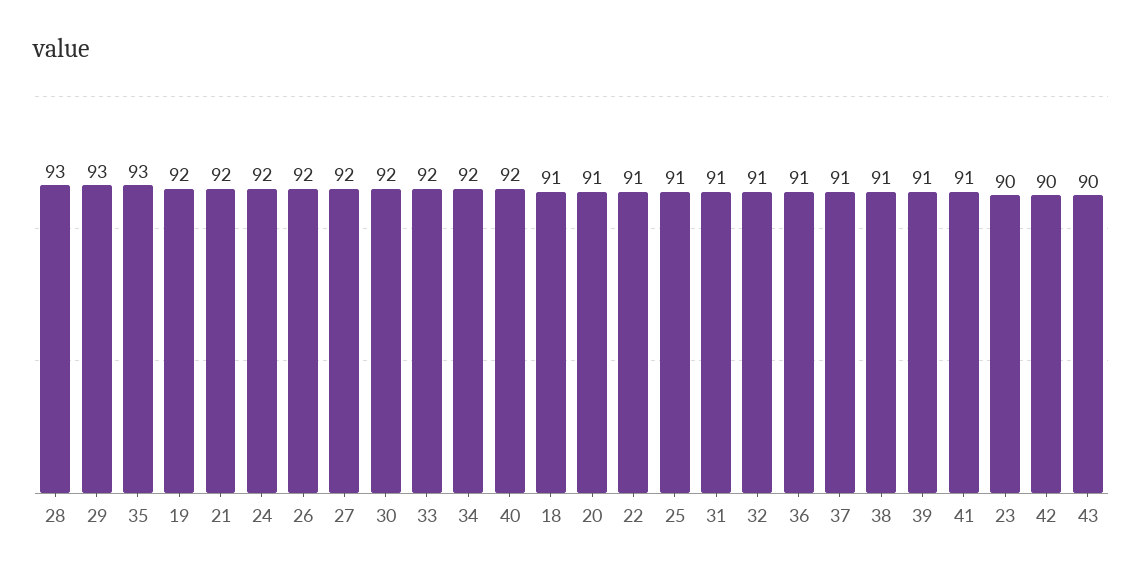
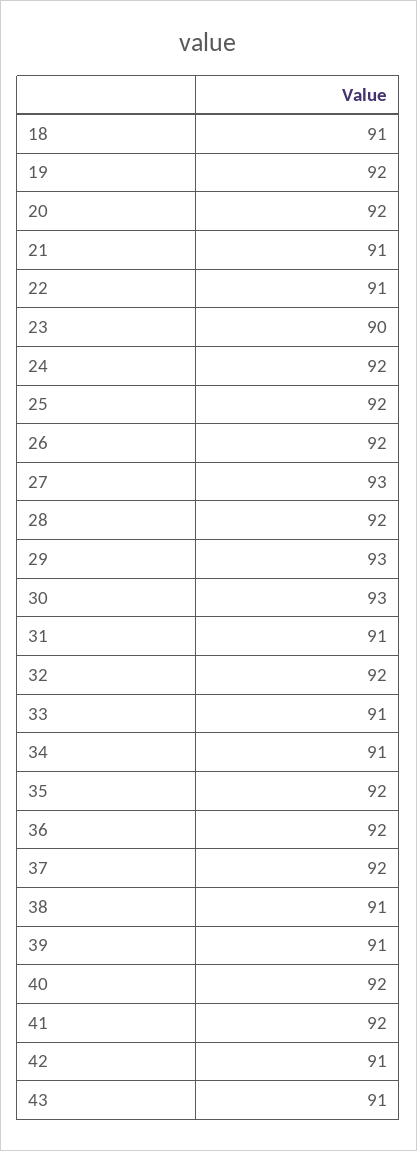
28: 93 -> 92
35: 93 -> 92
21: 92 -> 91
27: 92 -> 93
30: 92 -> 93
33: 92 -> 91
34: 92 -> 91
20: 91 -> 92
25: 91 -> 92
32: 91 -> 92
36: 91 -> 92
37: 91 -> 92
41: 91 -> 92
42: 90 -> 91
43: 90 -> 91

